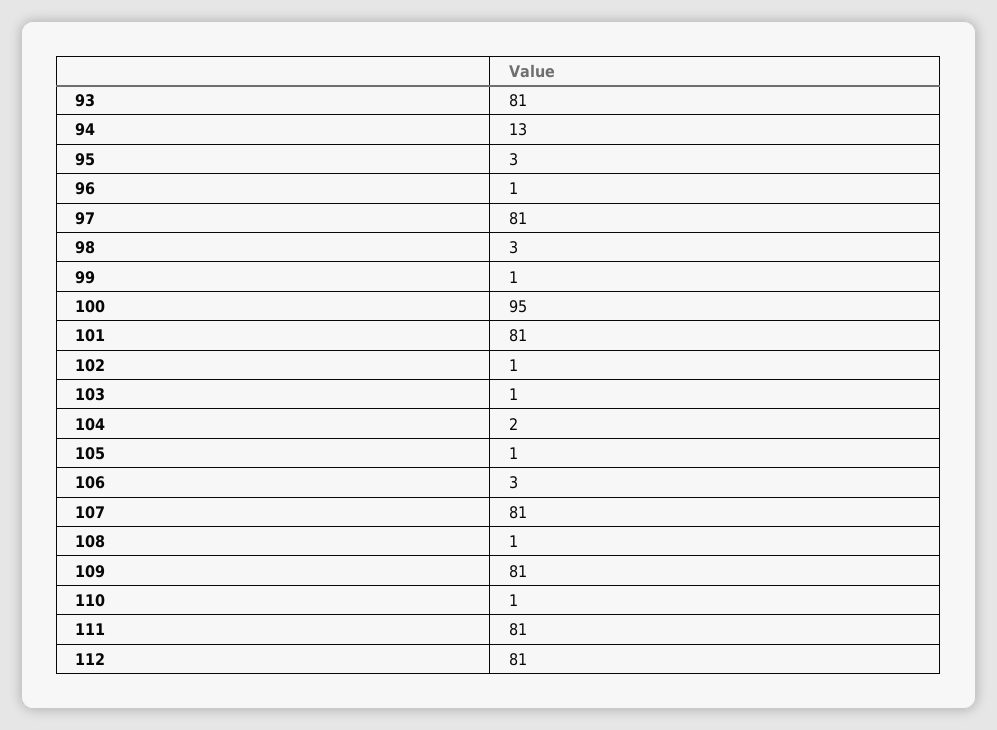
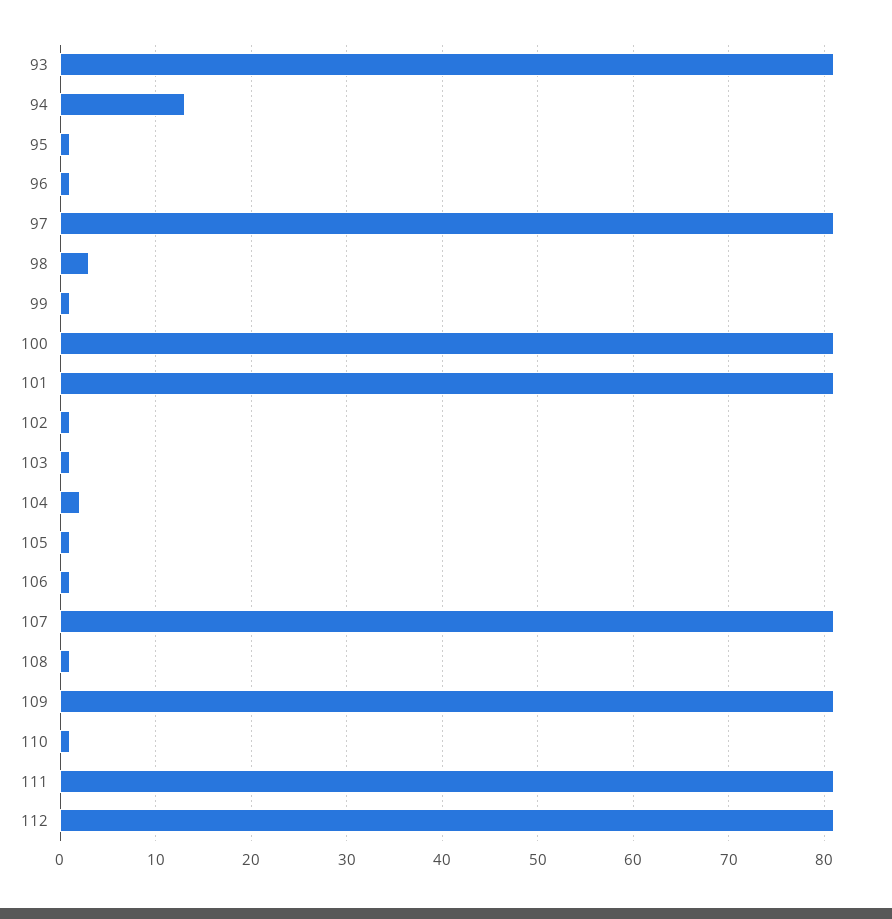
95: 3 -> 1
100: 95 -> 81
106: 3 -> 1

